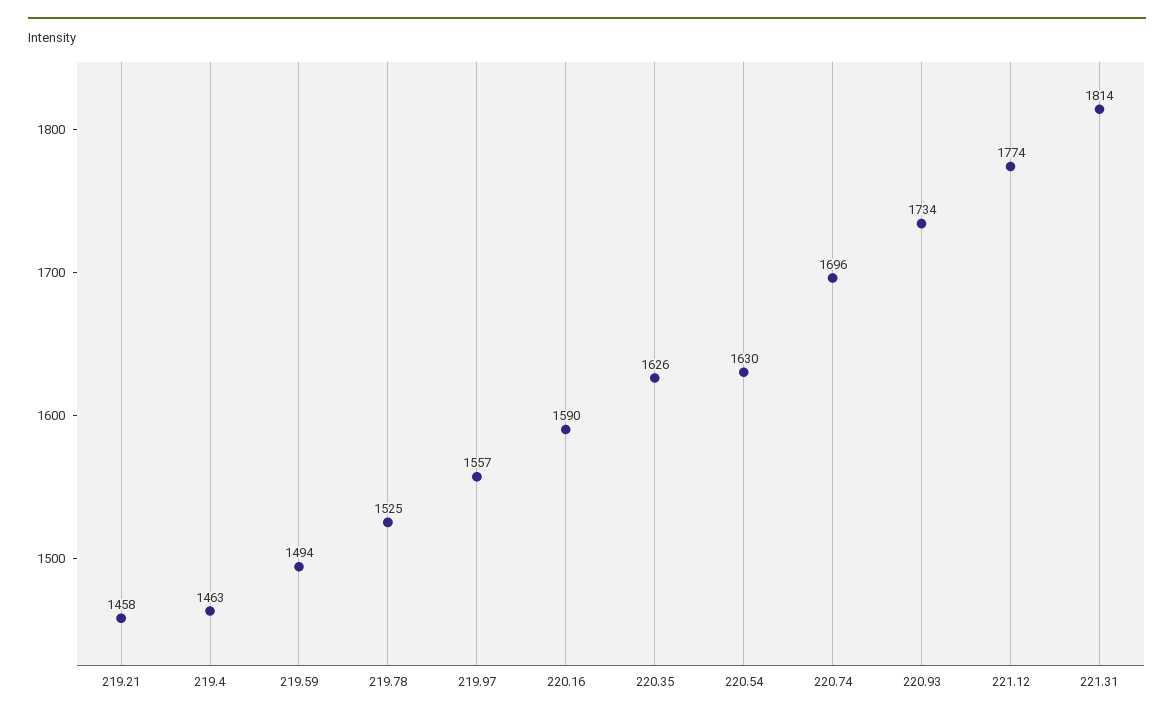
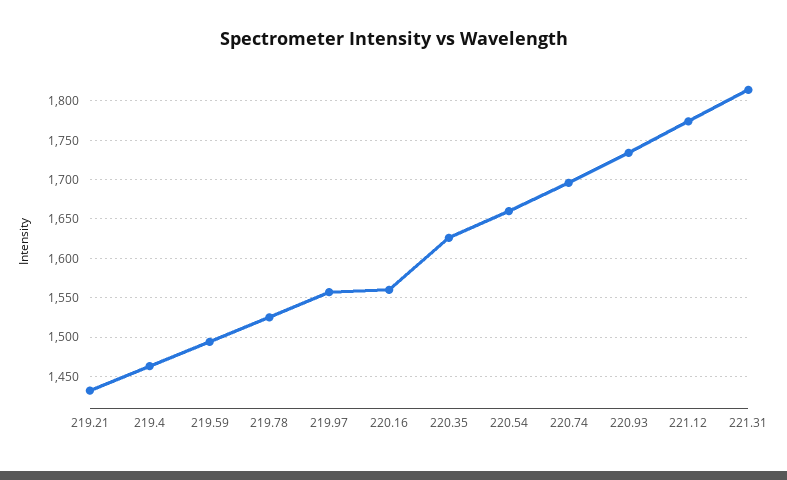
219.21: 1458 -> 1430
220.16: 1590 -> 1560
220.54: 1630 -> 1660

